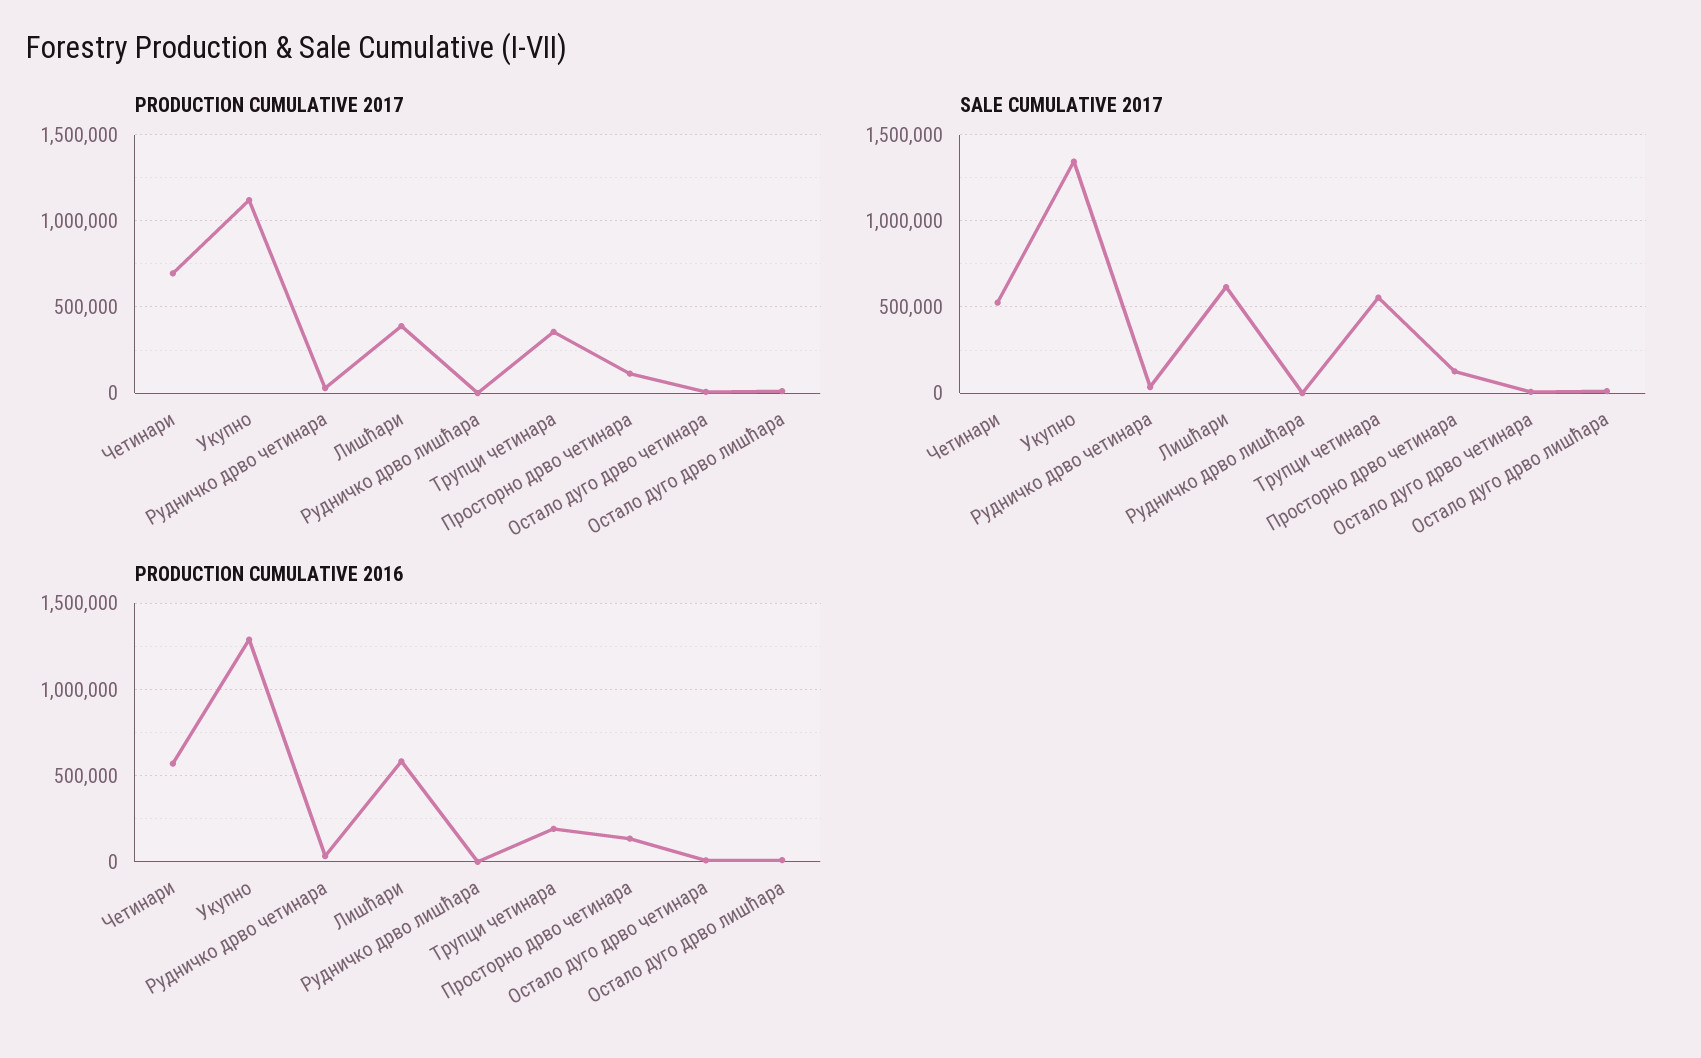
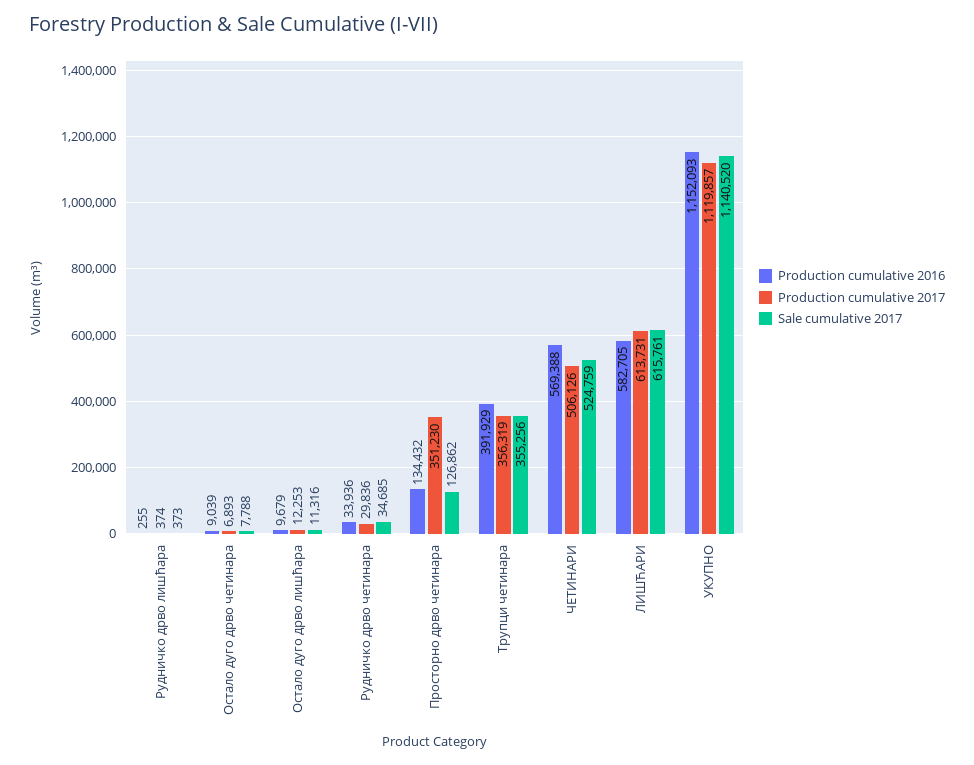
PRODUCTION CUMULATIVE 2017, Четинари: 700000 -> 506126
PRODUCTION CUMULATIVE 2017, Лишћари: 400000 -> 613731
PRODUCTION CUMULATIVE 2017, Просторно дрво четинара: 100000 -> 351230
SALE CUMULATIVE 2017, Укупно: 1350000 -> 1140520
SALE CUMULATIVE 2017, Трупци четинара: 550000 -> 355256
PRODUCTION CUMULATIVE 2016, Укупно: 1300000 -> 1152093
PRODUCTION CUMULATIVE 2016, Трупци четинара: 200000 -> 391929

